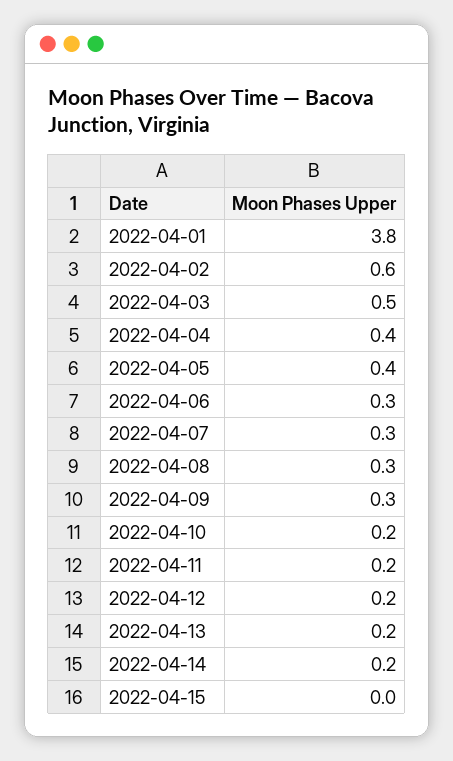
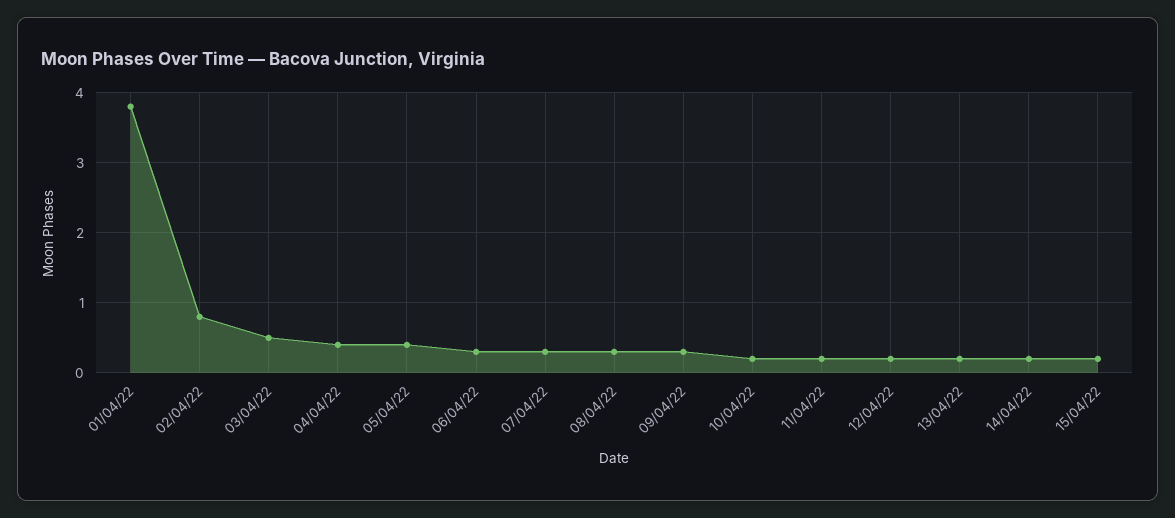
2022-04-02: 0.6 -> 0.8
2022-04-15: 0 -> 0.2

